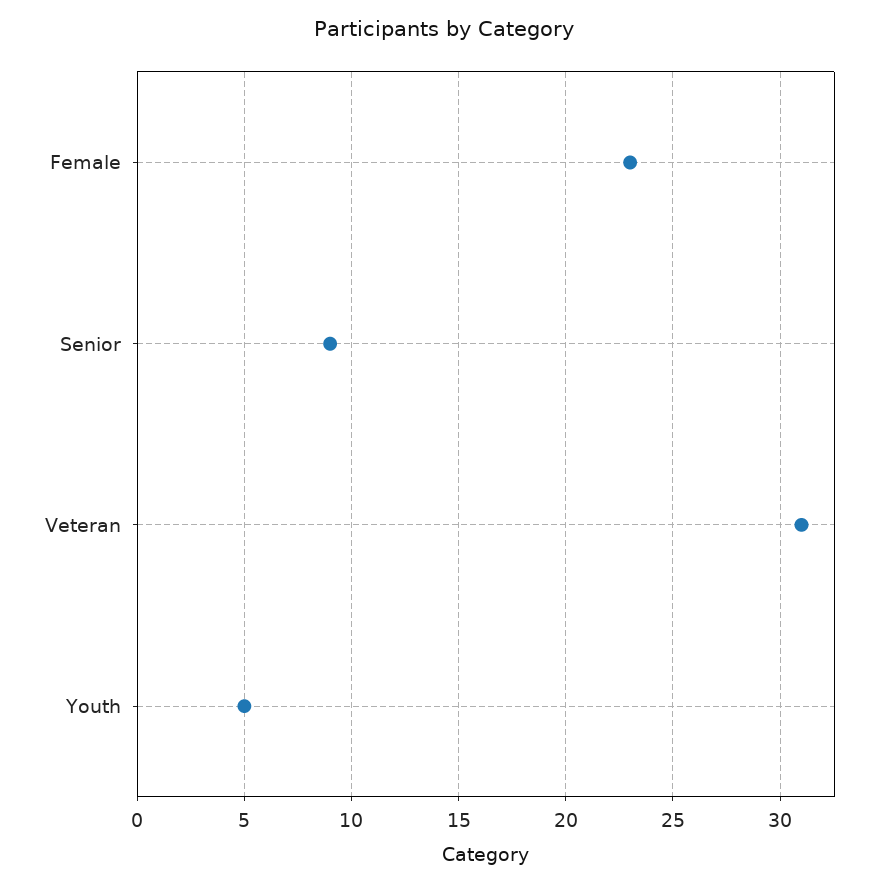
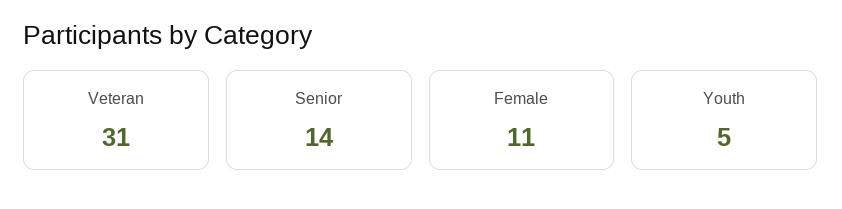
Female: 23 -> 11
Senior: 9 -> 14

